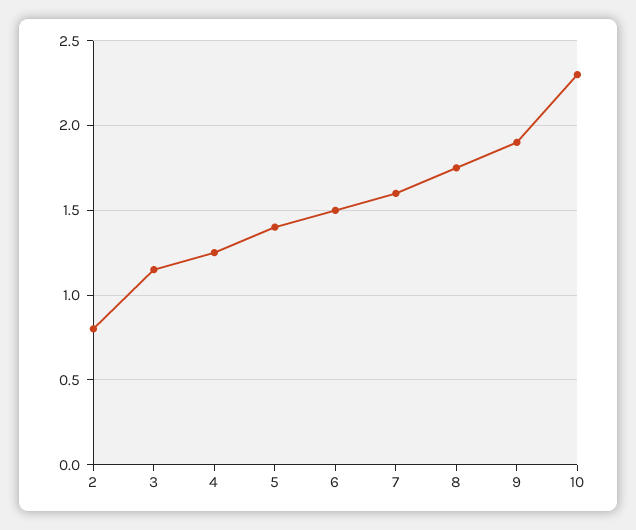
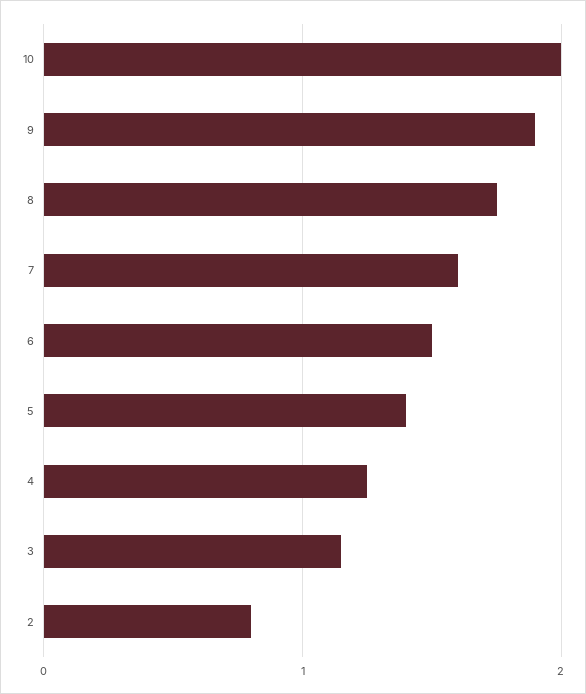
10: 2.3 -> 2

